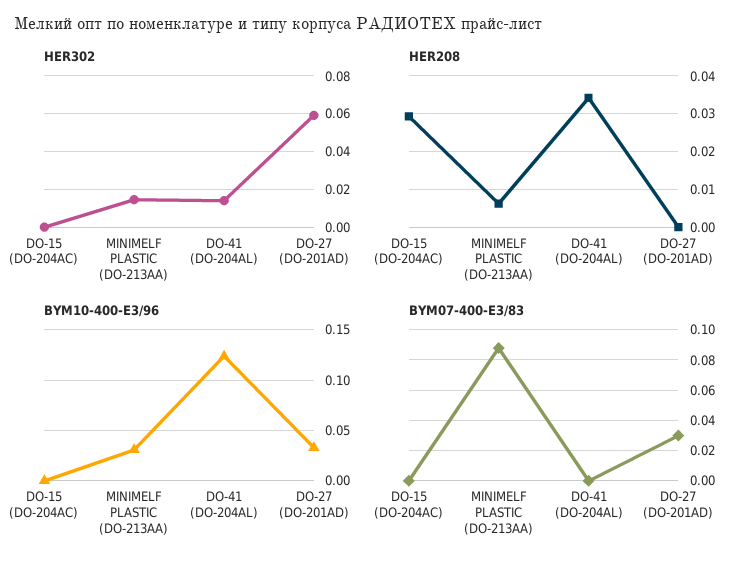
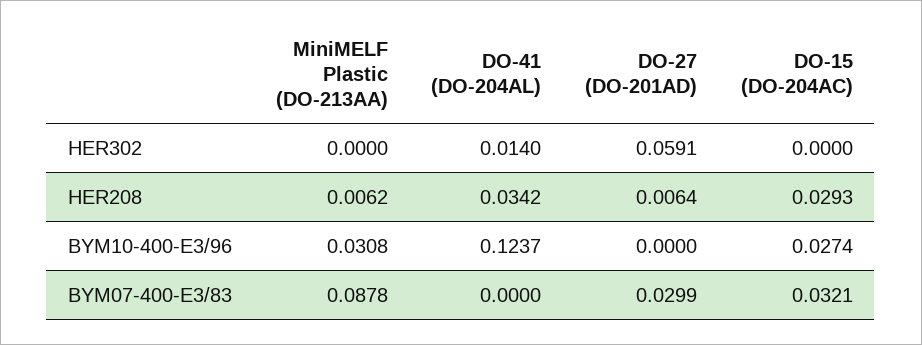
HER302, MINIMELF PLASTIC (DO-213AA): 0.015 -> 0
HER208, DO-27 (DO-201AD): 0 -> 0.0064
BYM10-400-E3/96, DO-15 (DO-204AC): 0 -> 0.0274
BYM10-400-E3/96, DO-27 (DO-201AD): 0.03 -> 0
BYM07-400-E3/83, DO-15 (DO-204AC): 0 -> 0.0321

